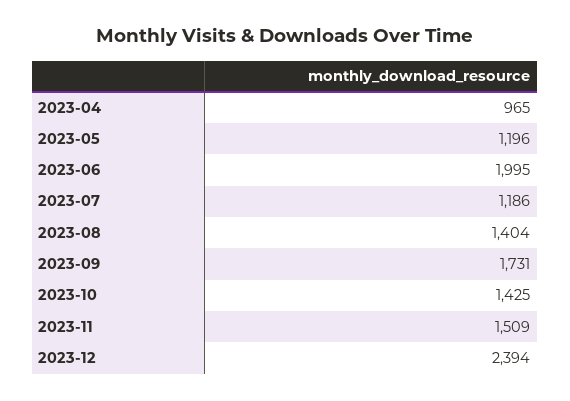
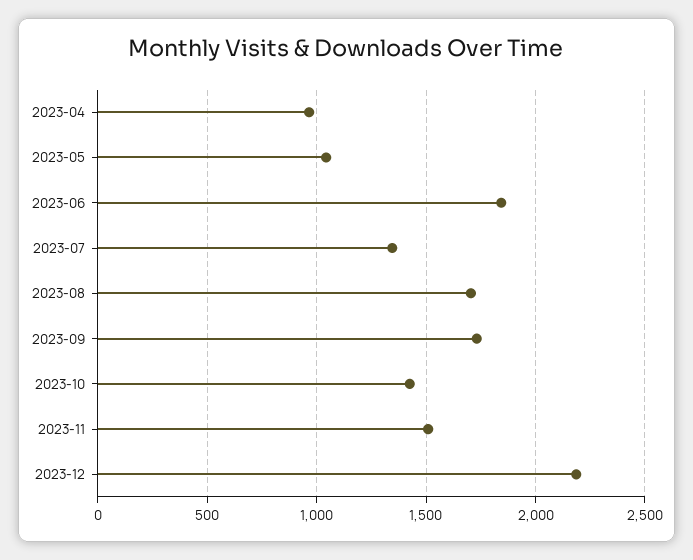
2023-05: 1196 -> 1050
2023-06: 1995 -> 1850
2023-07: 1186 -> 1350
2023-08: 1404 -> 1700
2023-12: 2394 -> 2200

